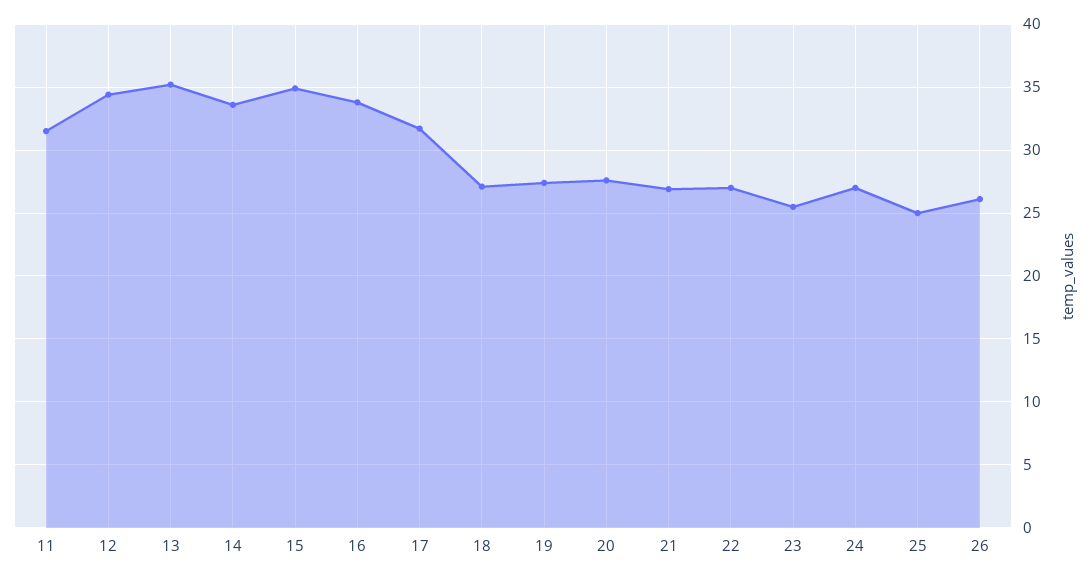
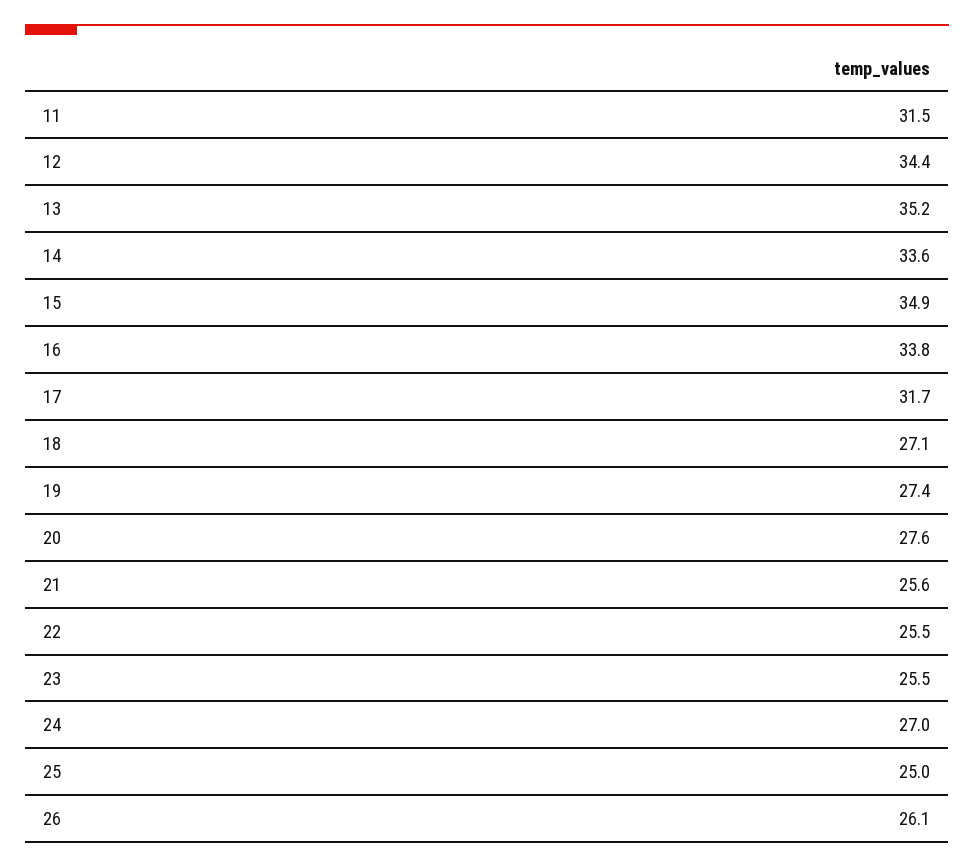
21: 27 -> 25.6
22: 27 -> 25.5

